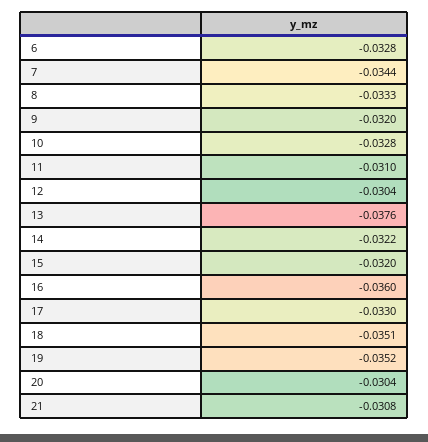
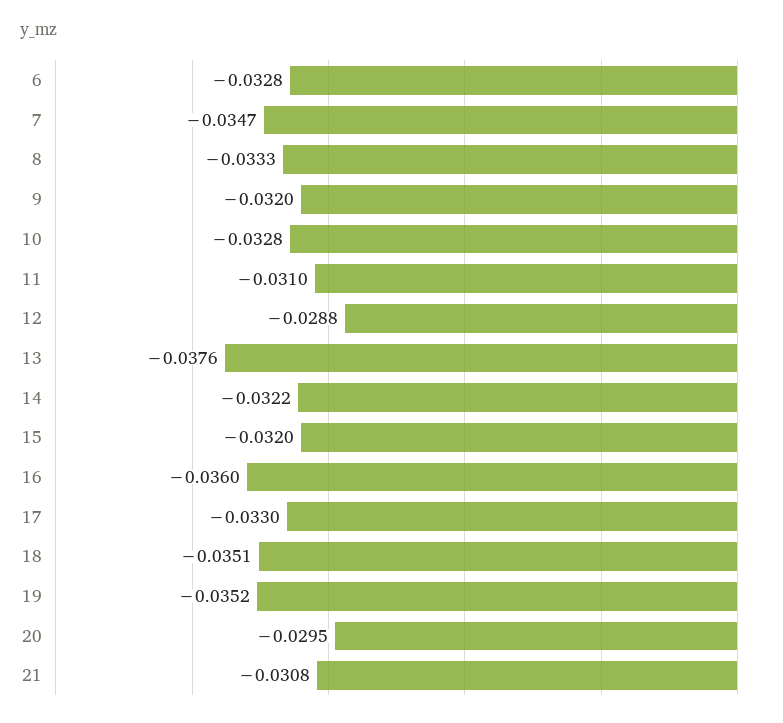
7: -0.0344 -> -0.0347
12: -0.0304 -> -0.0288
20: -0.0304 -> -0.0295

